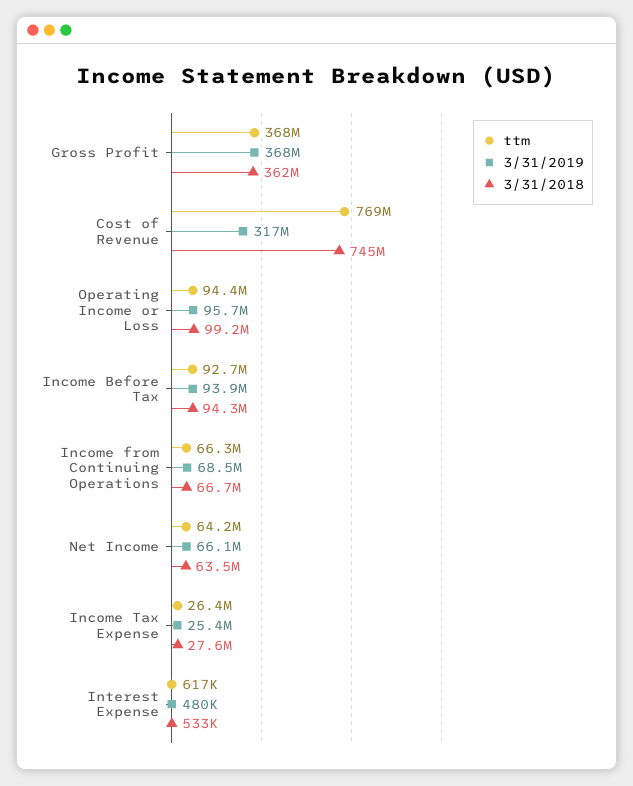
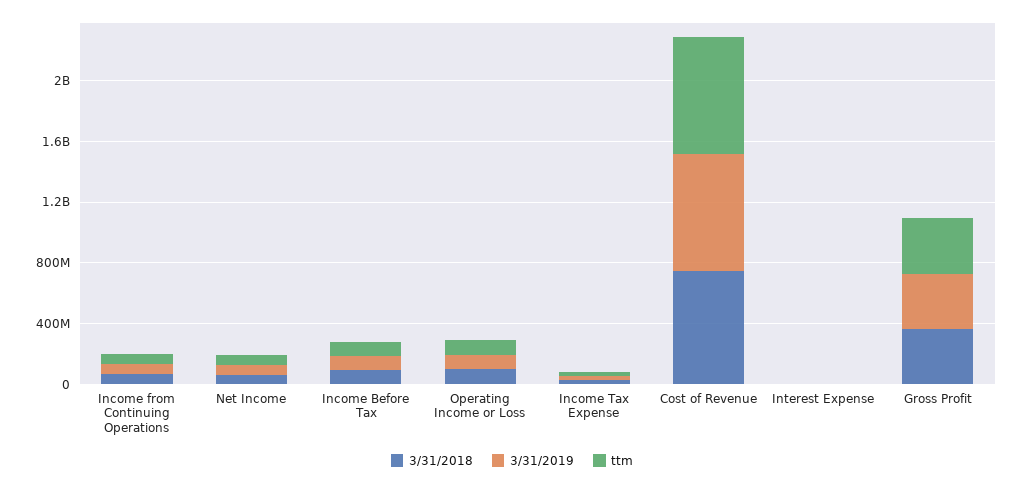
3/31/2019, Cost of Revenue: 317000000 -> 800000000

